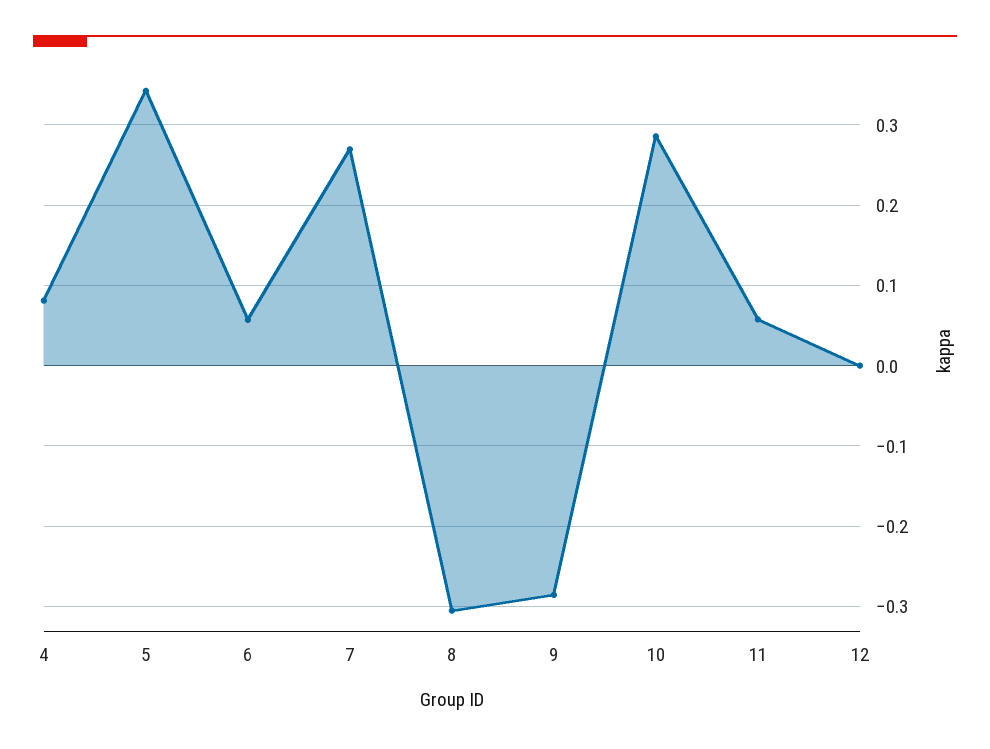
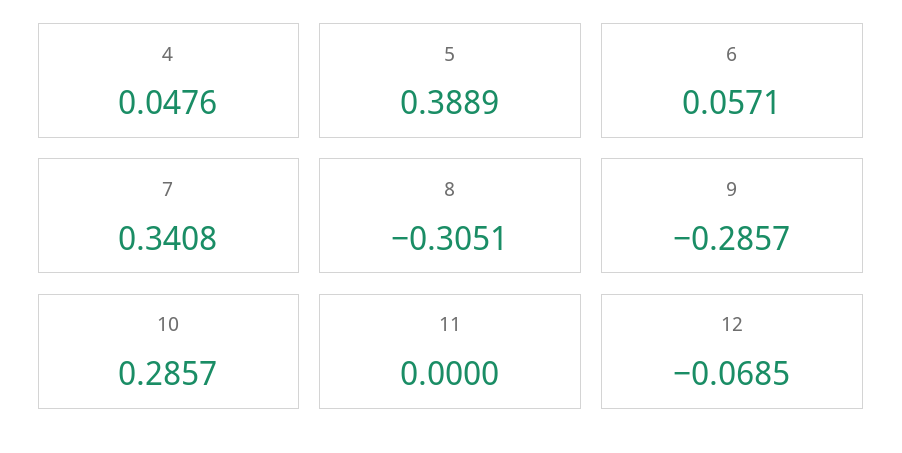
4: 0.08 -> 0.0476
5: 0.34 -> 0.3889
7: 0.27 -> 0.3408
11: 0.06 -> 0
12: 0 -> -0.0685

